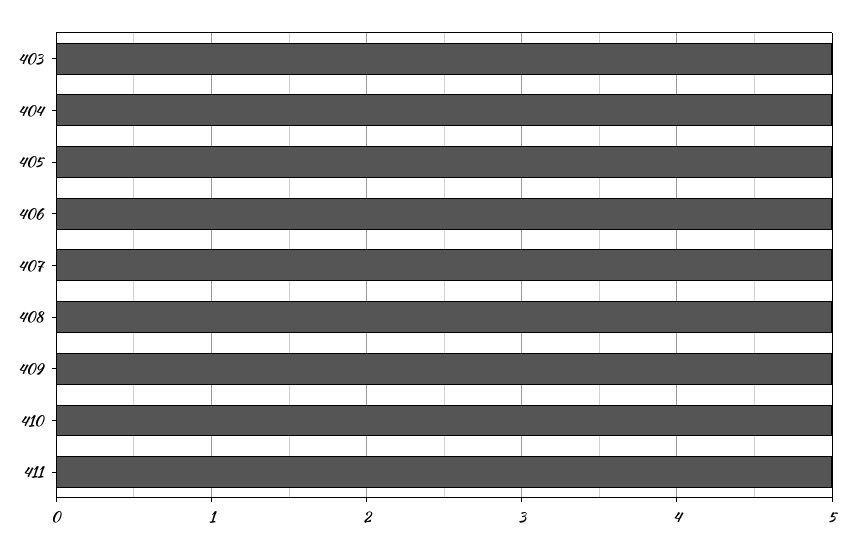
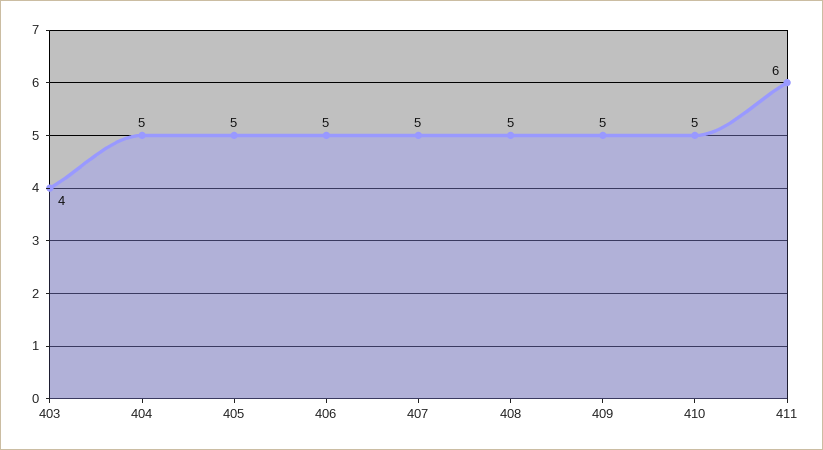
403: 5 -> 4
411: 5 -> 6

